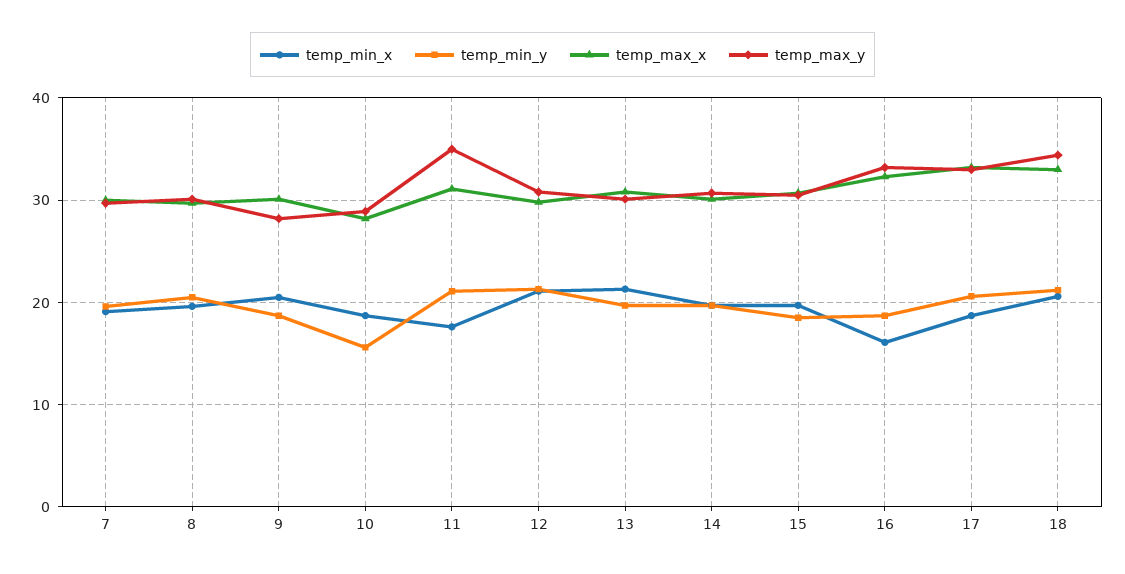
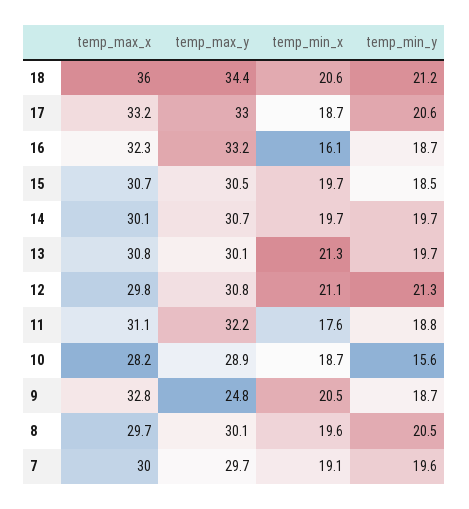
temp_max_x, 9: 30 -> 32.8
temp_max_y, 9: 28 -> 24.8
temp_min_y, 11: 21 -> 18.8
temp_max_y, 11: 35 -> 32.2
temp_max_x, 18: 33 -> 36

